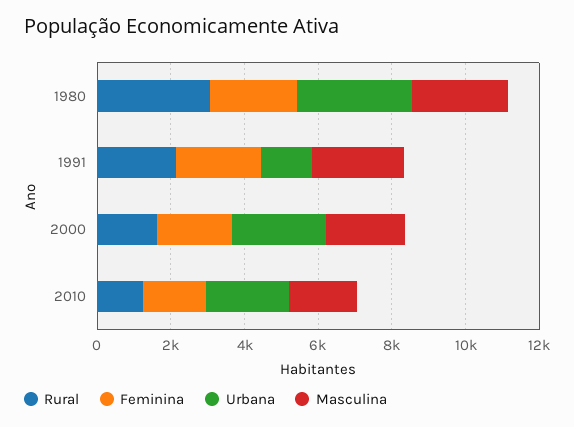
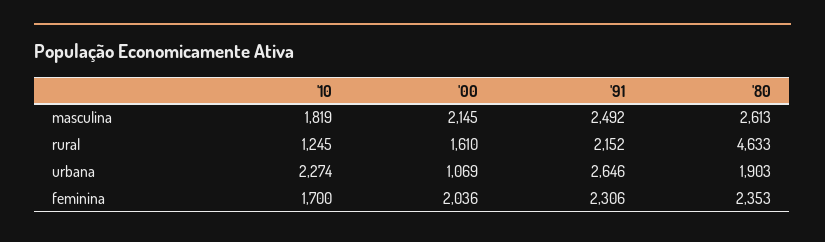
Rural, 1980: 3000 -> 4633
Urbana, 1980: 3000 -> 1903
Urbana, 1991: 1500 -> 2646
Urbana, 2000: 2500 -> 1069

